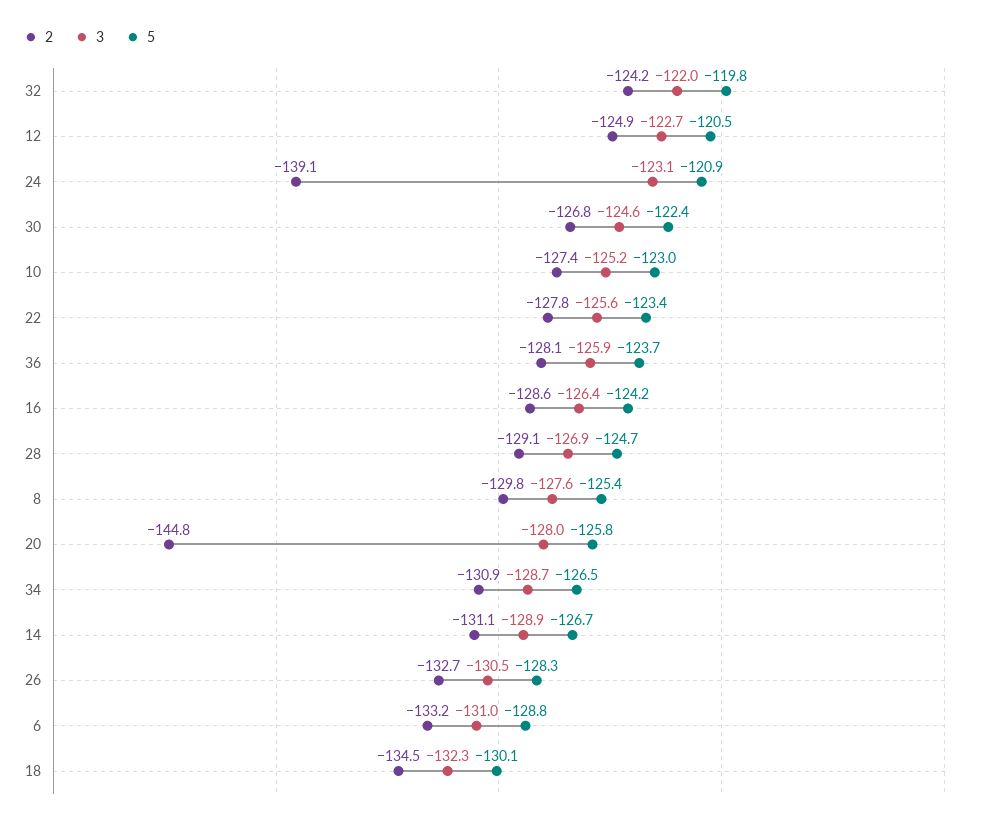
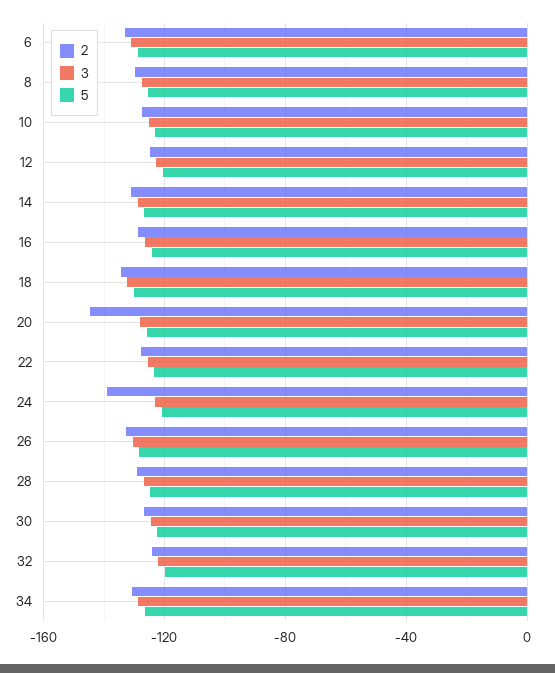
2, 36: -128.1 -> none
3, 36: -125.9 -> none
5, 36: -123.7 -> none

